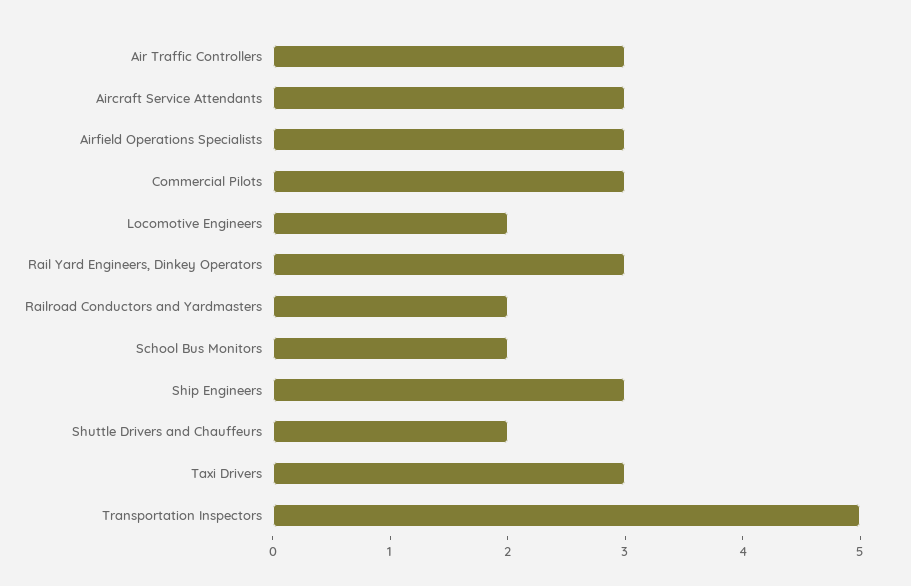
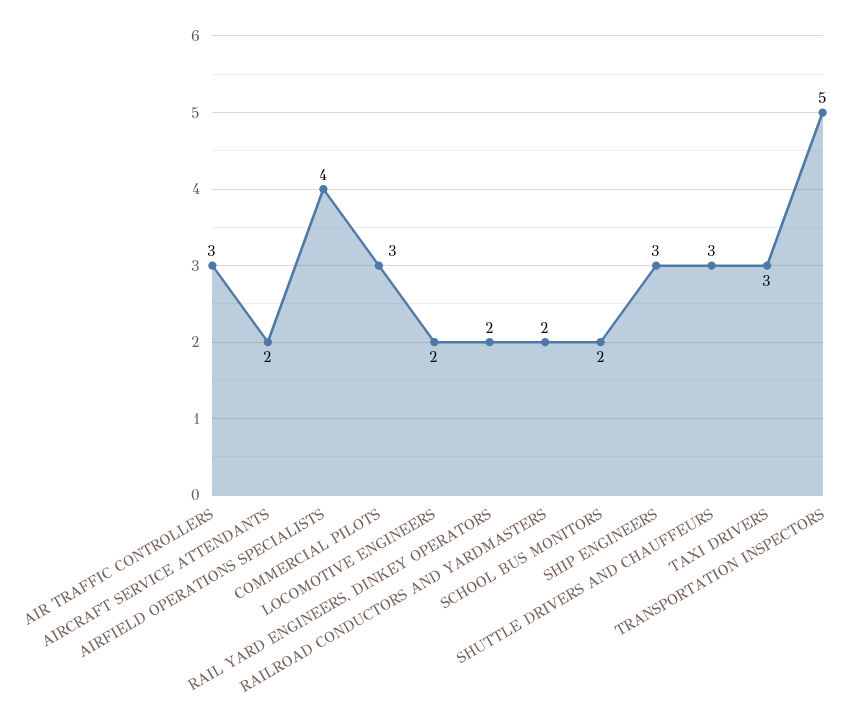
Aircraft Service Attendants: 3 -> 2
Airfield Operations Specialists: 3 -> 4
Rail Yard Engineers, Dinkey Operators: 3 -> 2
Shuttle Drivers and Chauffeurs: 2 -> 3

